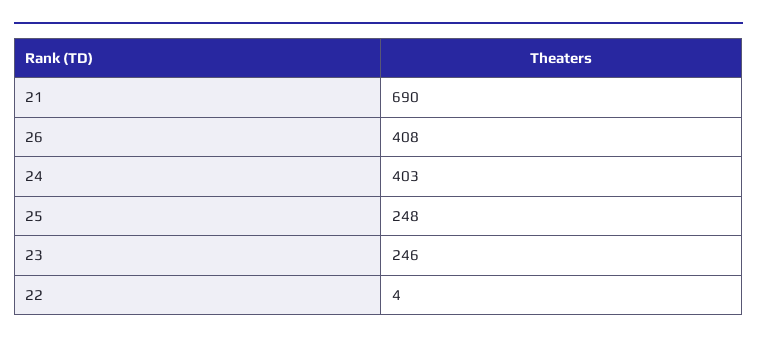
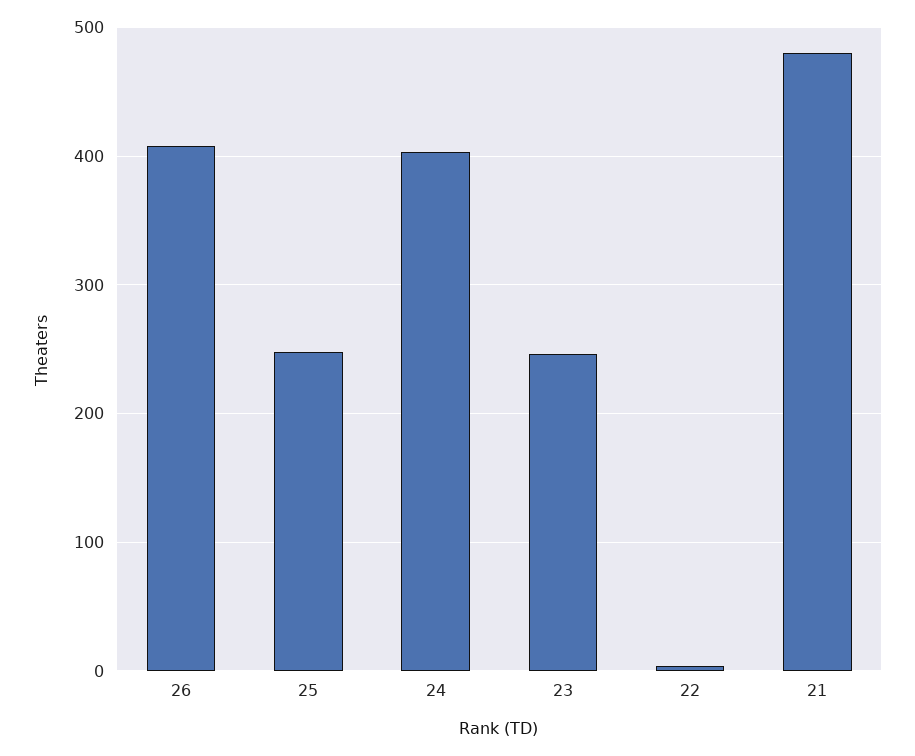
21: 690 -> 480

